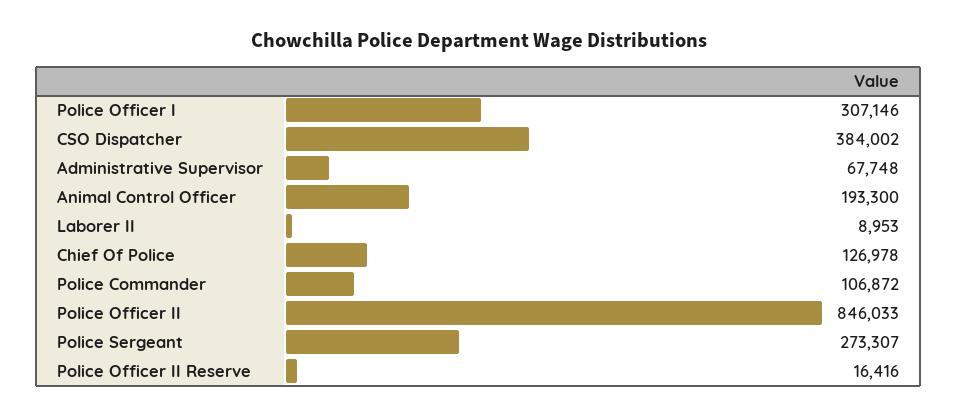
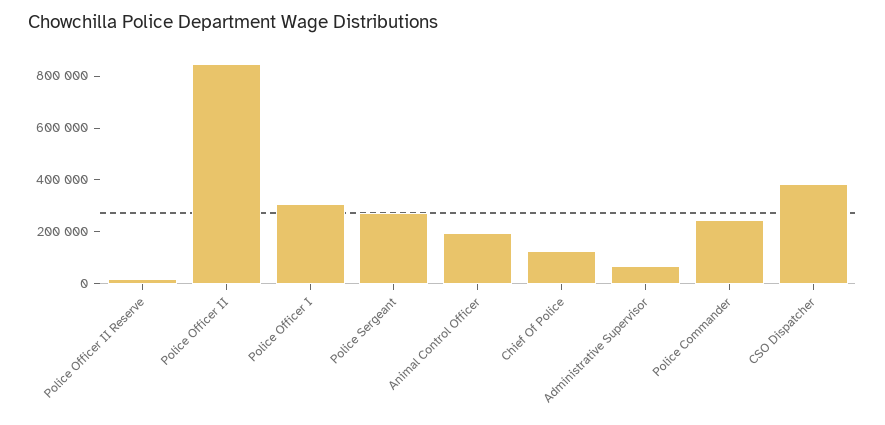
Laborer II: 8953 -> none
Police Commander: 106872 -> 250000

